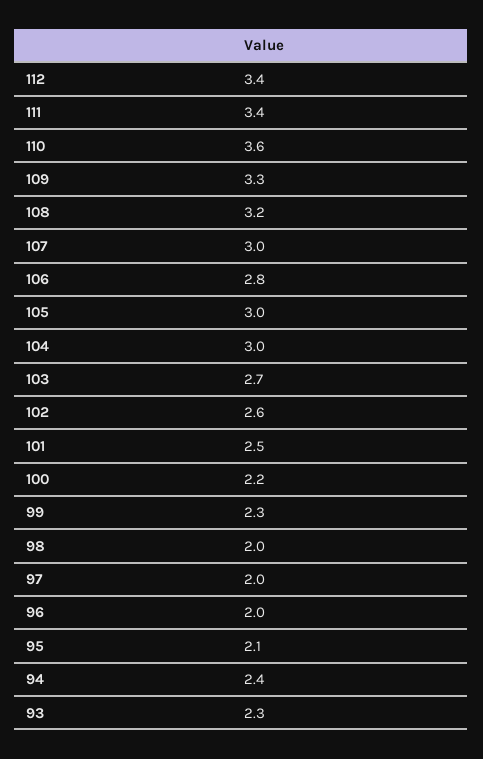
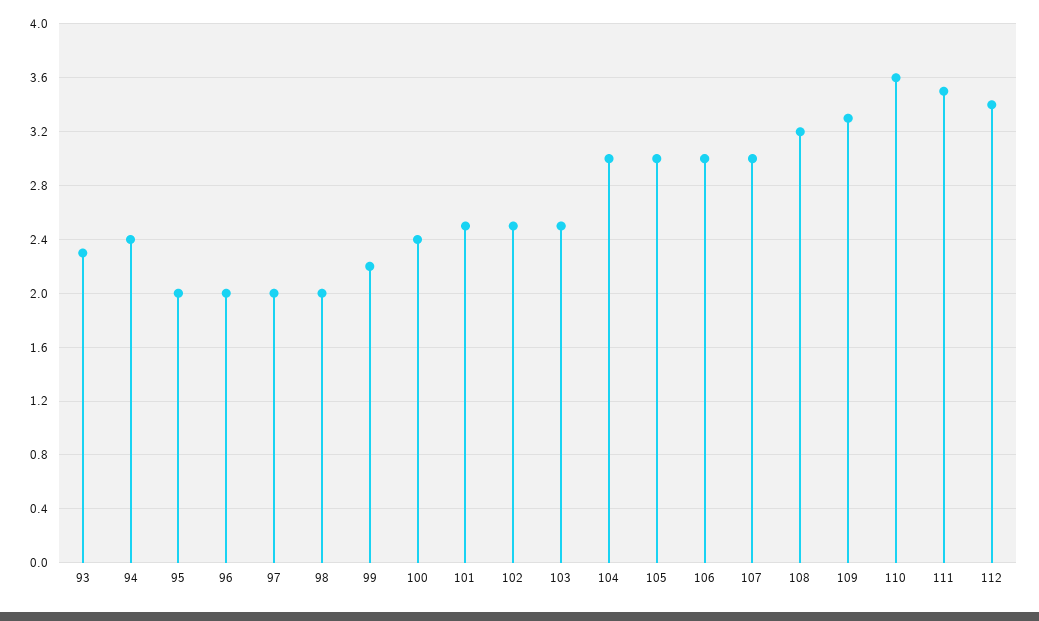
111: 3.4 -> 3.5
106: 2.8 -> 3
103: 2.7 -> 2.5
102: 2.6 -> 2.5
100: 2.2 -> 2.4
99: 2.3 -> 2.2
95: 2.1 -> 2

